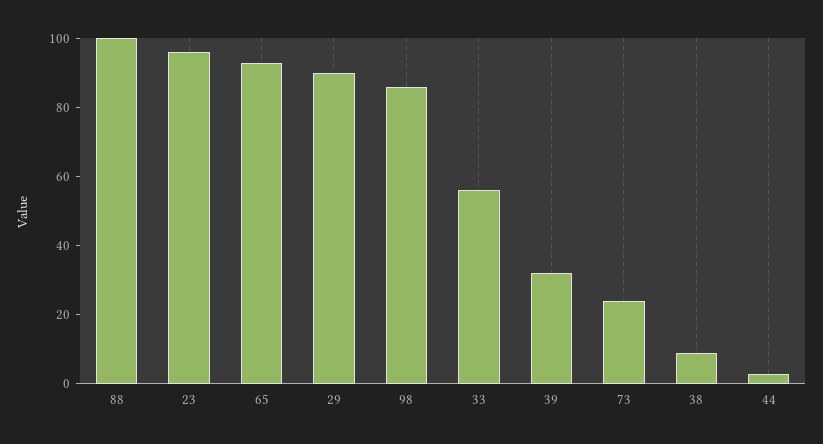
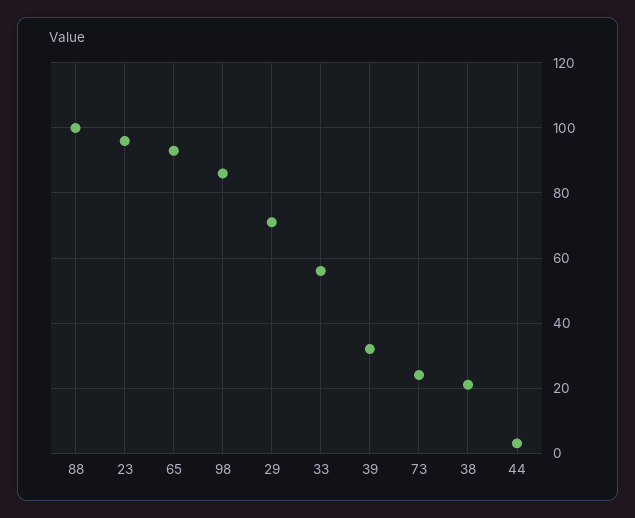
29: 90 -> 70
38: 10 -> 20

